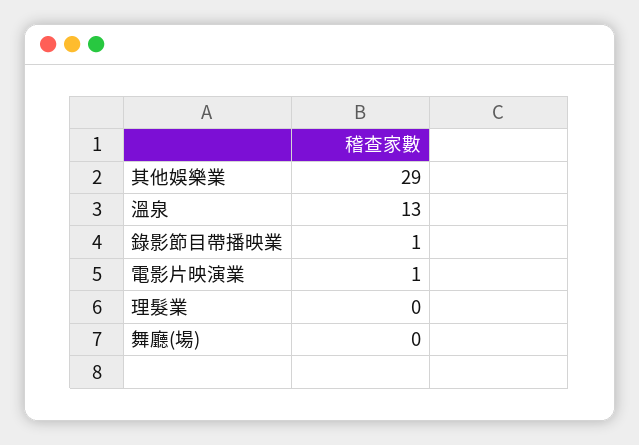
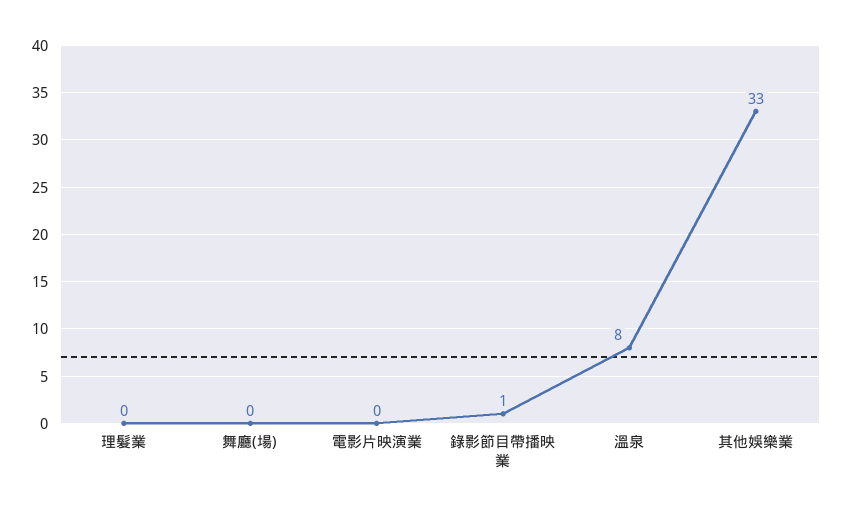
其他娛樂業: 29 -> 33
溫泉: 13 -> 8
電影片映演業: 1 -> 0

